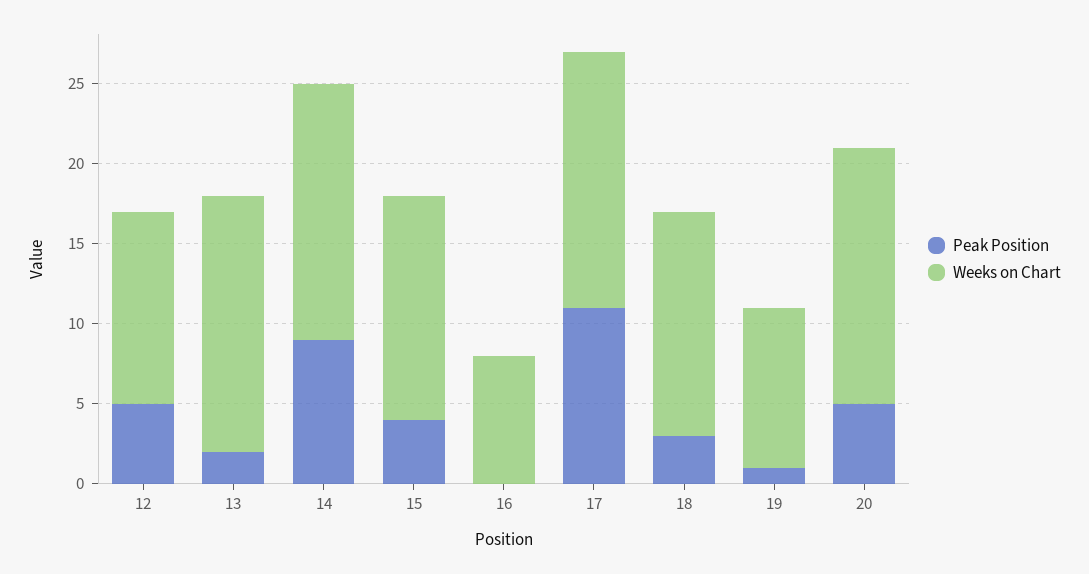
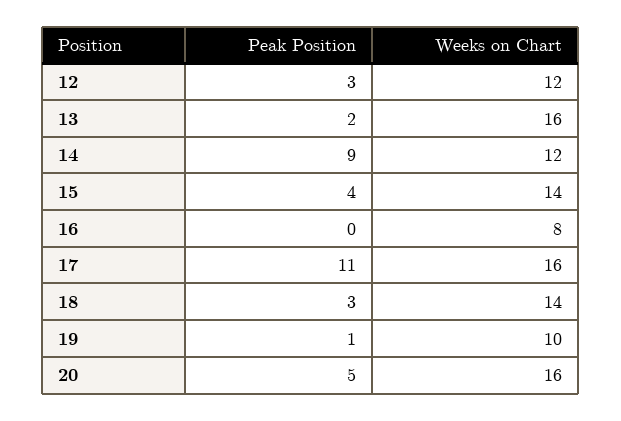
Peak Position, 12: 5 -> 3
Weeks on Chart, 14: 16 -> 12

